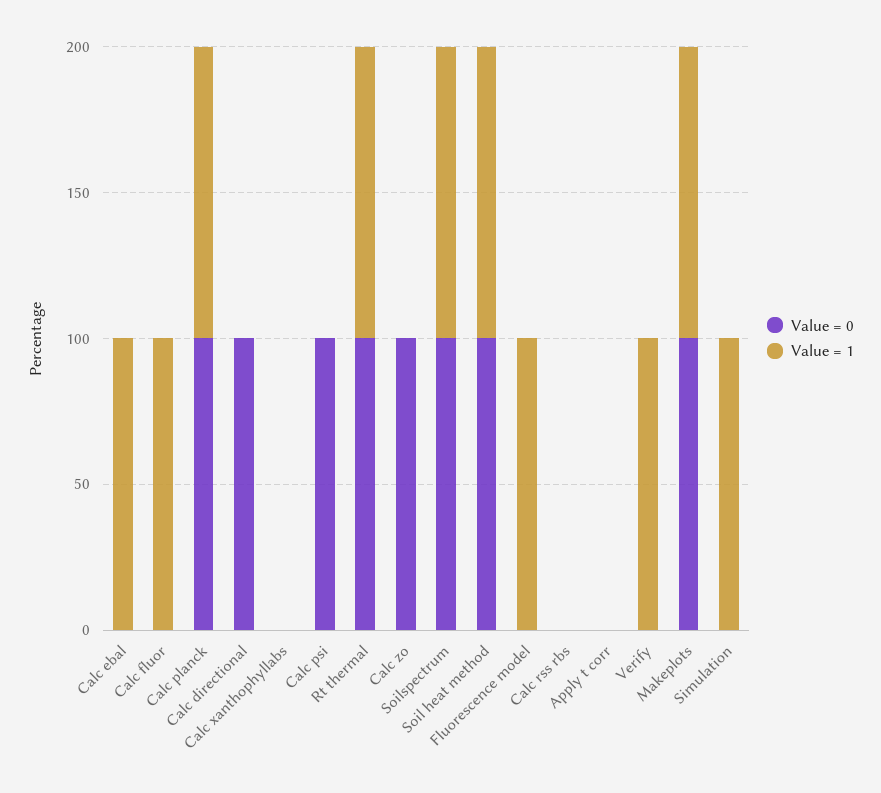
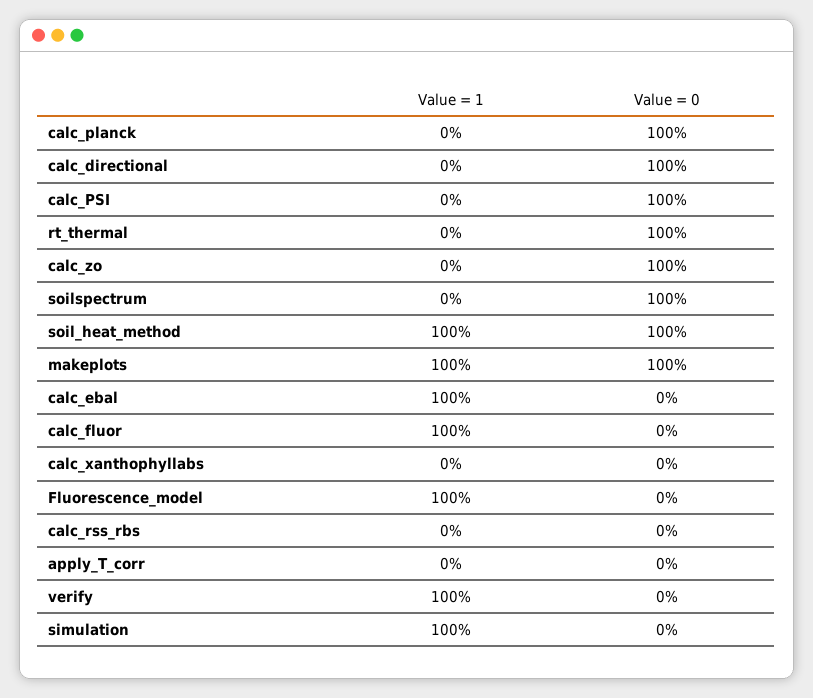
Value = 1, Calc planck: 100 -> 0
Value = 1, Rt thermal: 100 -> 0
Value = 1, Soilspectrum: 100 -> 0

